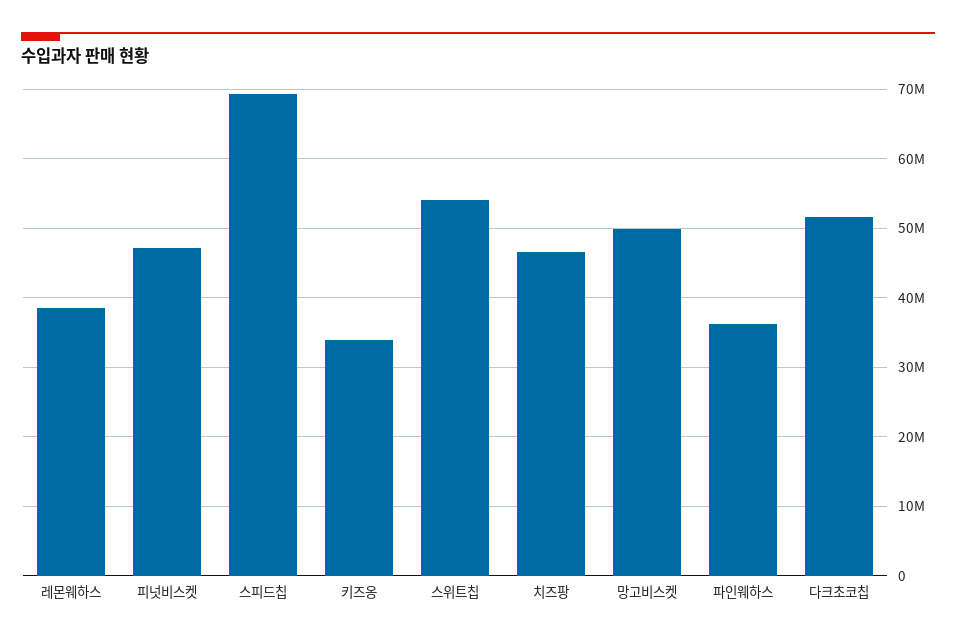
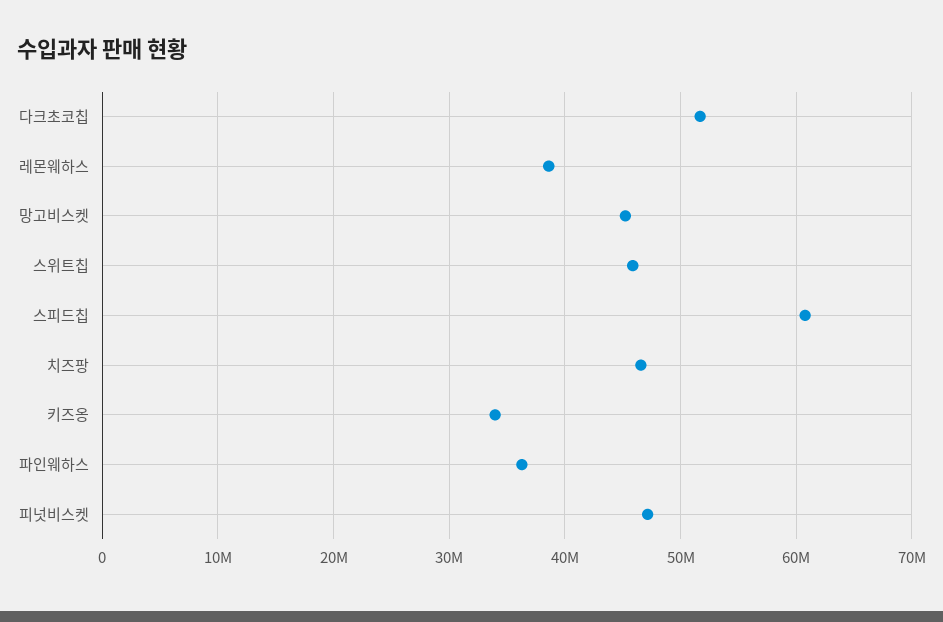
스피드칩: 69000000 -> 61000000
스위트칩: 54000000 -> 46000000
망고비스켓: 50000000 -> 45000000

